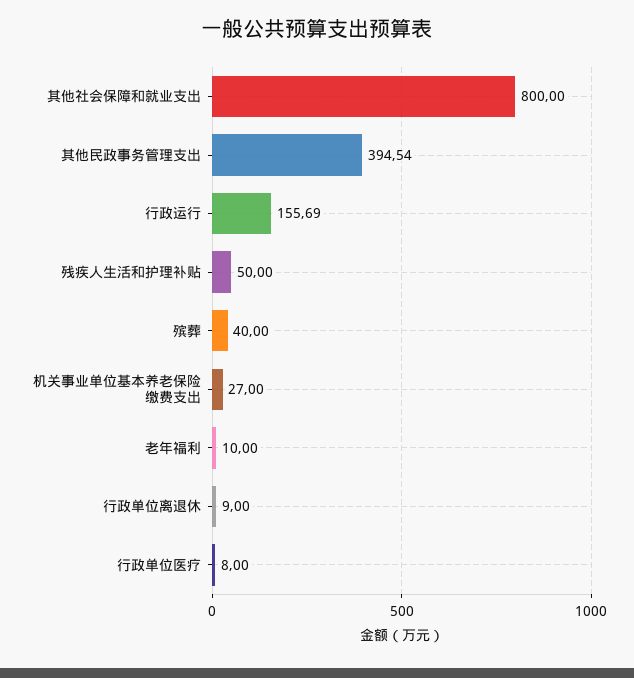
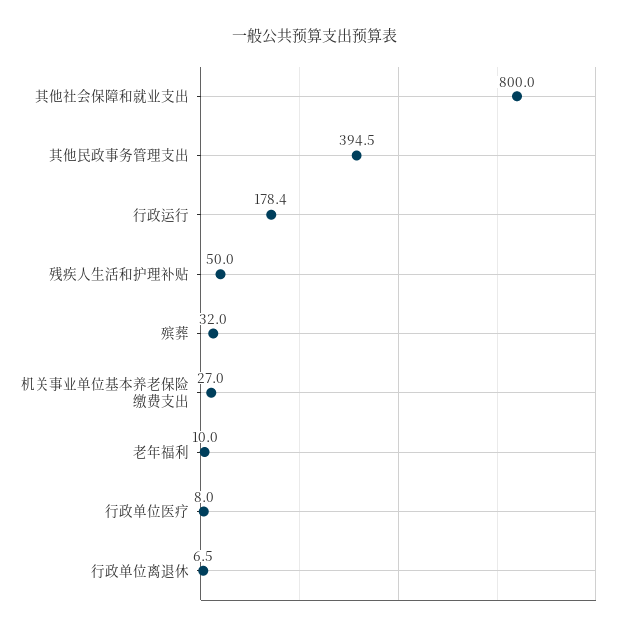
行政运行: 155.69 -> 178.4
殡葬: 40 -> 32
行政单位离退休: 9 -> 6.5

